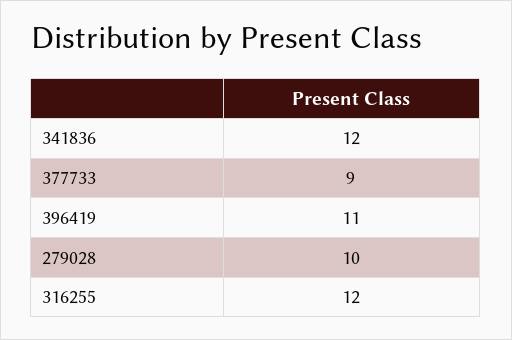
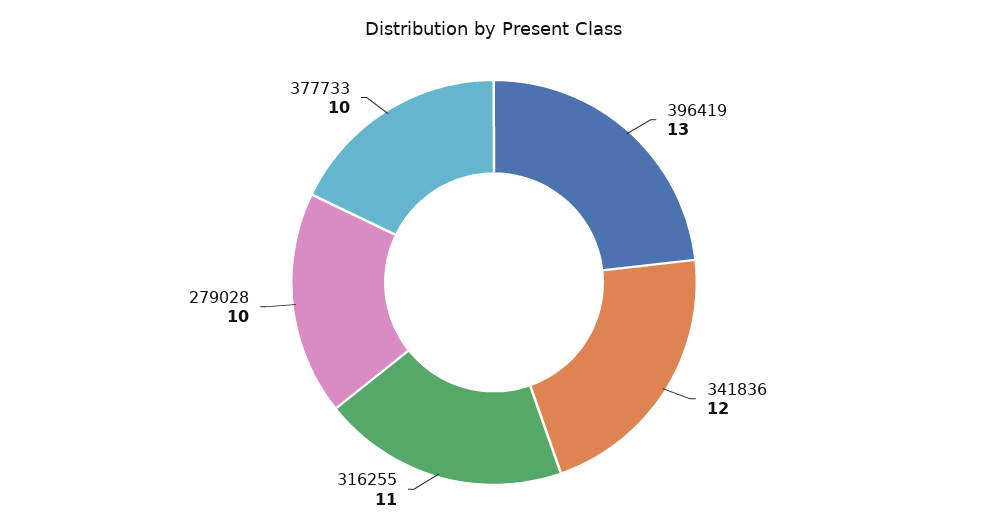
377733: 9 -> 10
396419: 11 -> 13
316255: 12 -> 11

